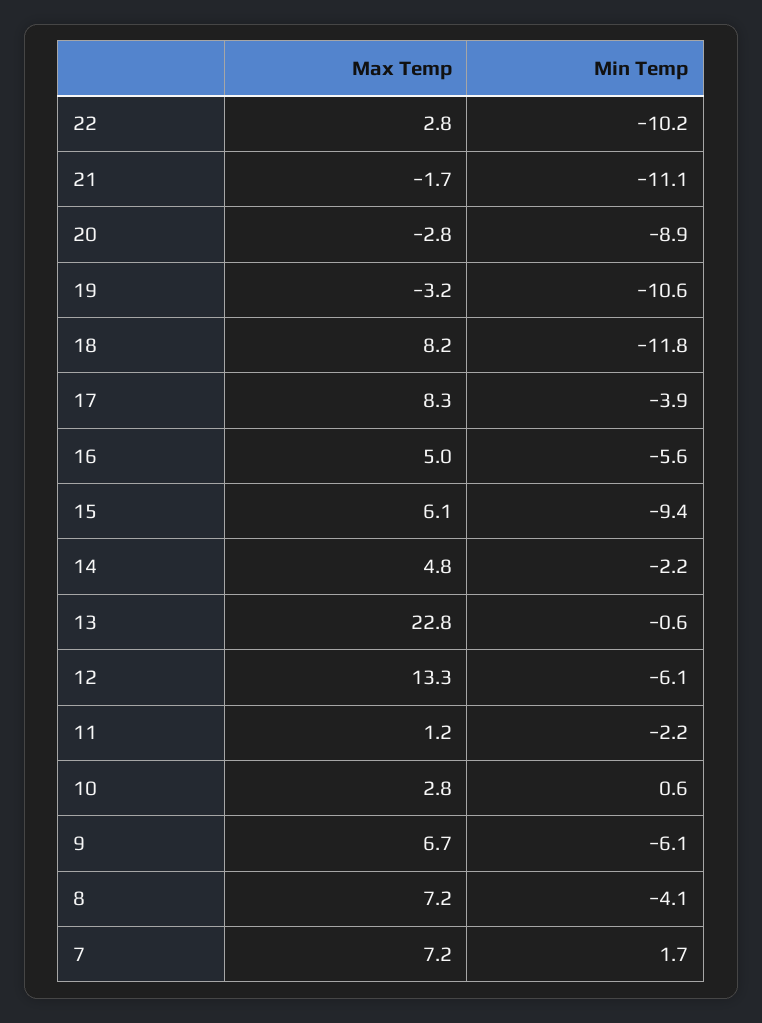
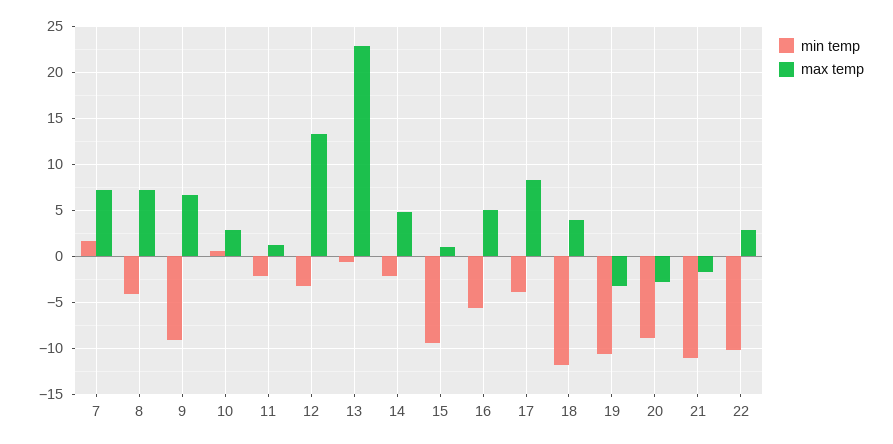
Max Temp, 18: 8.2 -> 4
Max Temp, 15: 6.1 -> 1
Min Temp, 12: -6.1 -> -3
Min Temp, 9: -6.1 -> -9

